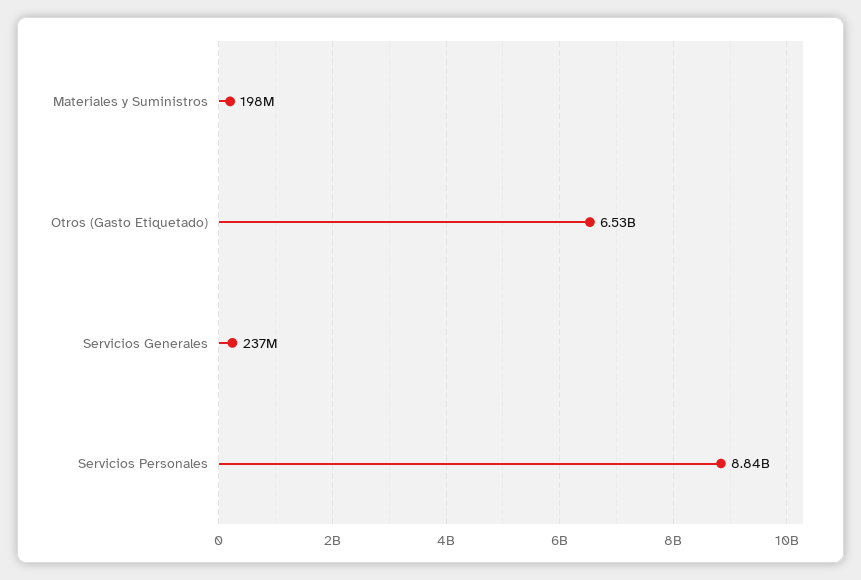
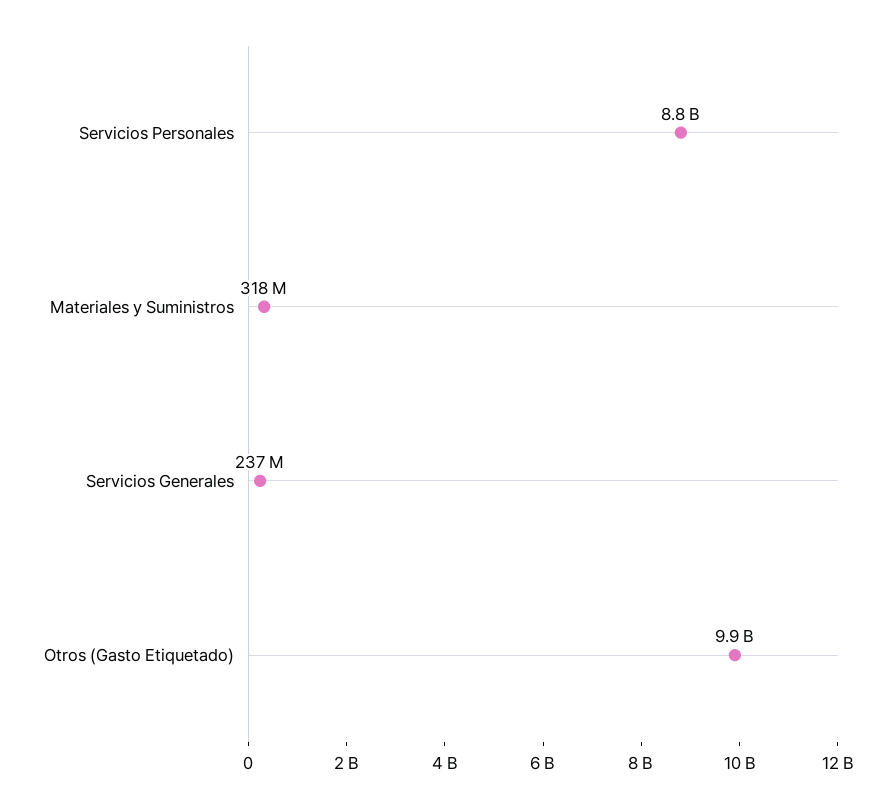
Materiales y Suministros: 198000000 -> 318000000
Otros (Gasto Etiquetado): 6530000000 -> 9900000000

